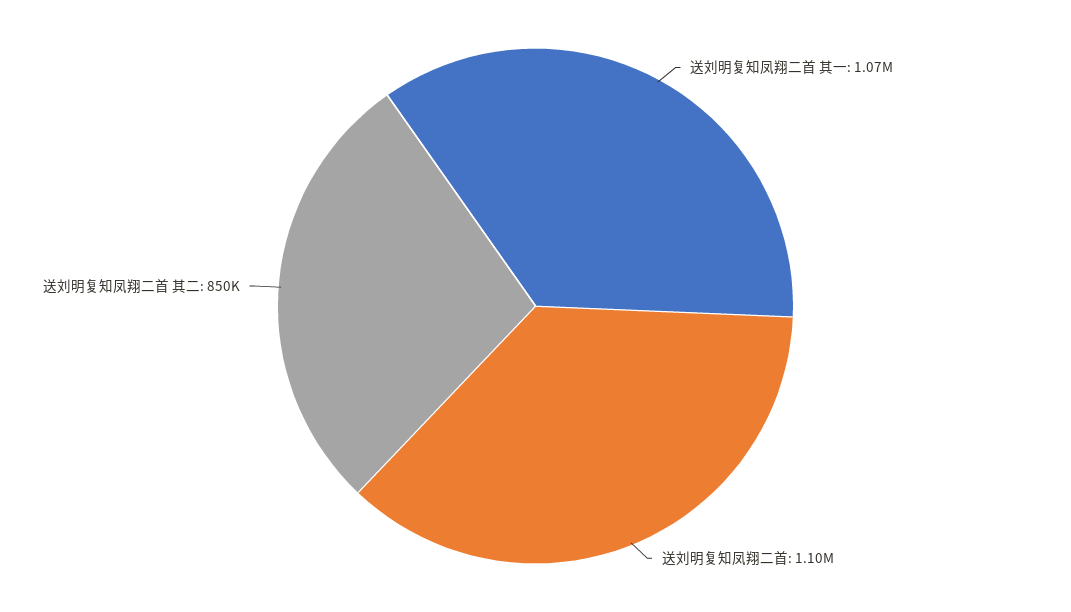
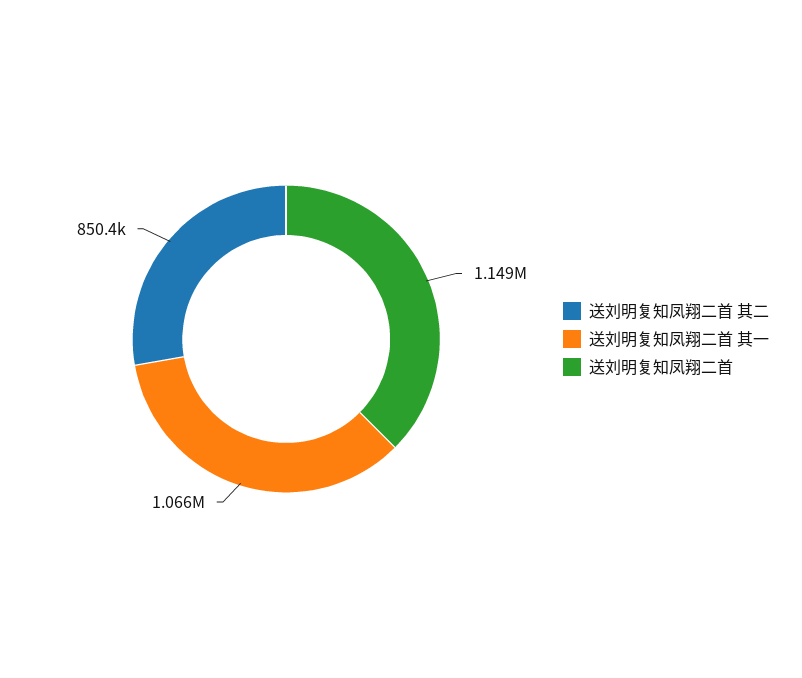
送刘明复知凤翔二首: 1100000 -> 1149000

